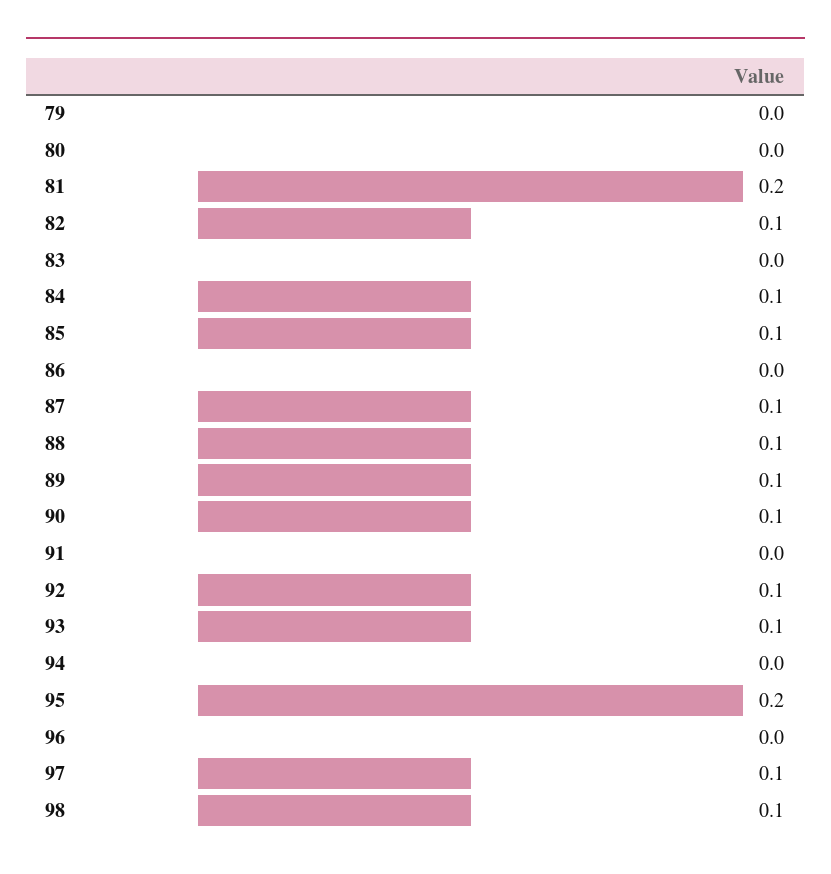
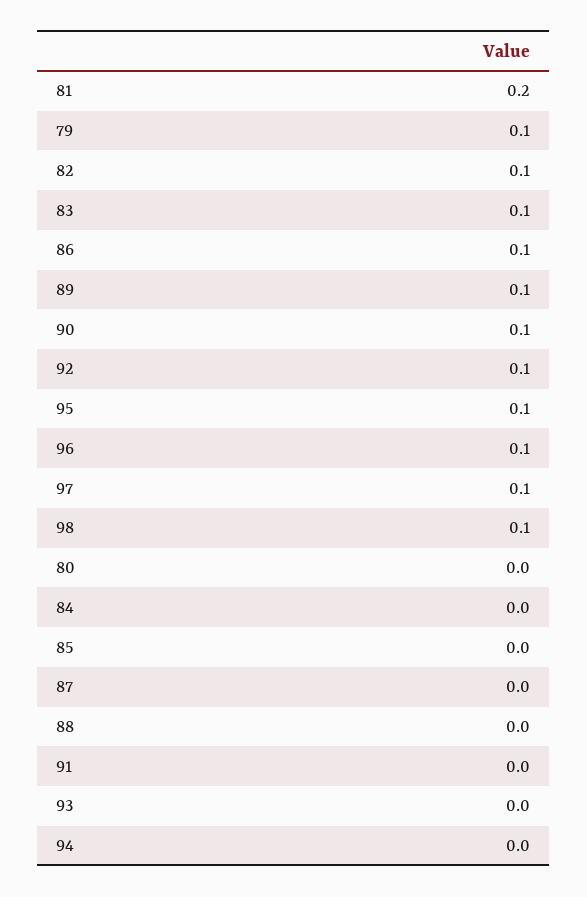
79: 0 -> 0.1
83: 0 -> 0.1
84: 0.1 -> 0
85: 0.1 -> 0
86: 0 -> 0.1
87: 0.1 -> 0
88: 0.1 -> 0
93: 0.1 -> 0
95: 0.2 -> 0.1
96: 0 -> 0.1

